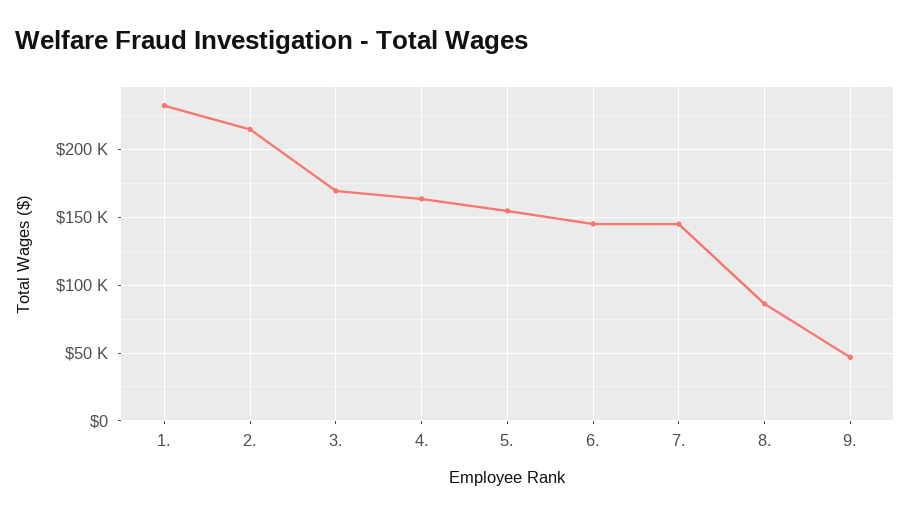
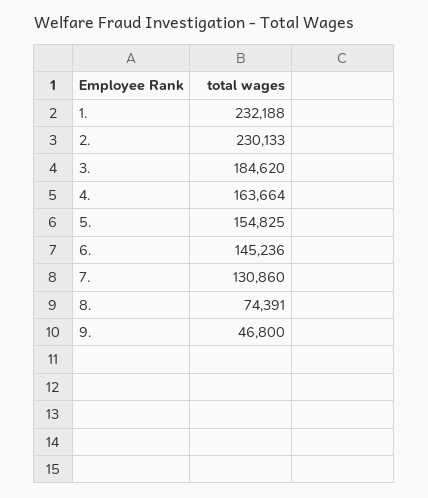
2.: 215000 -> 230133
3.: 170000 -> 184620
7.: 145000 -> 130860
8.: 85000 -> 74391

